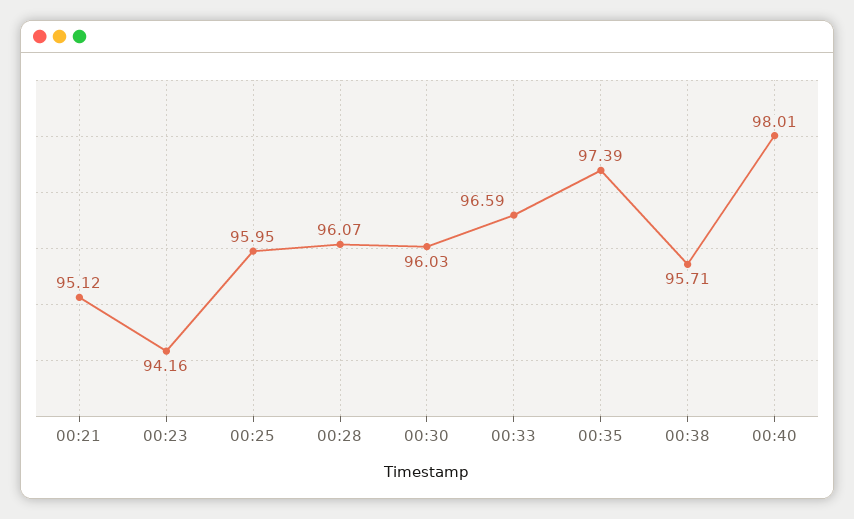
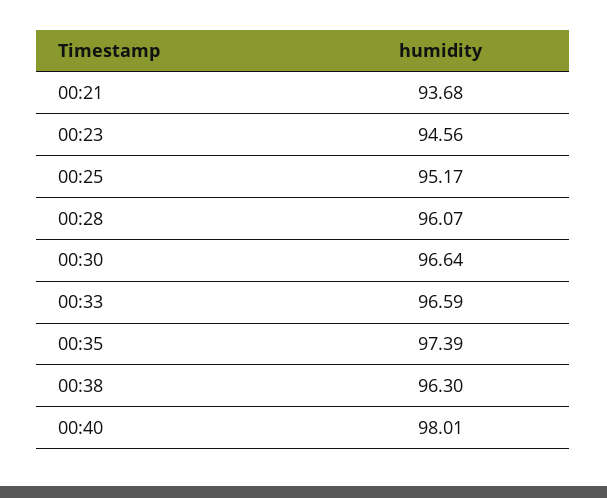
00:21: 95.12 -> 93.68
00:23: 94.16 -> 94.56
00:25: 95.95 -> 95.17
00:30: 96.03 -> 96.64
00:38: 95.71 -> 96.3

